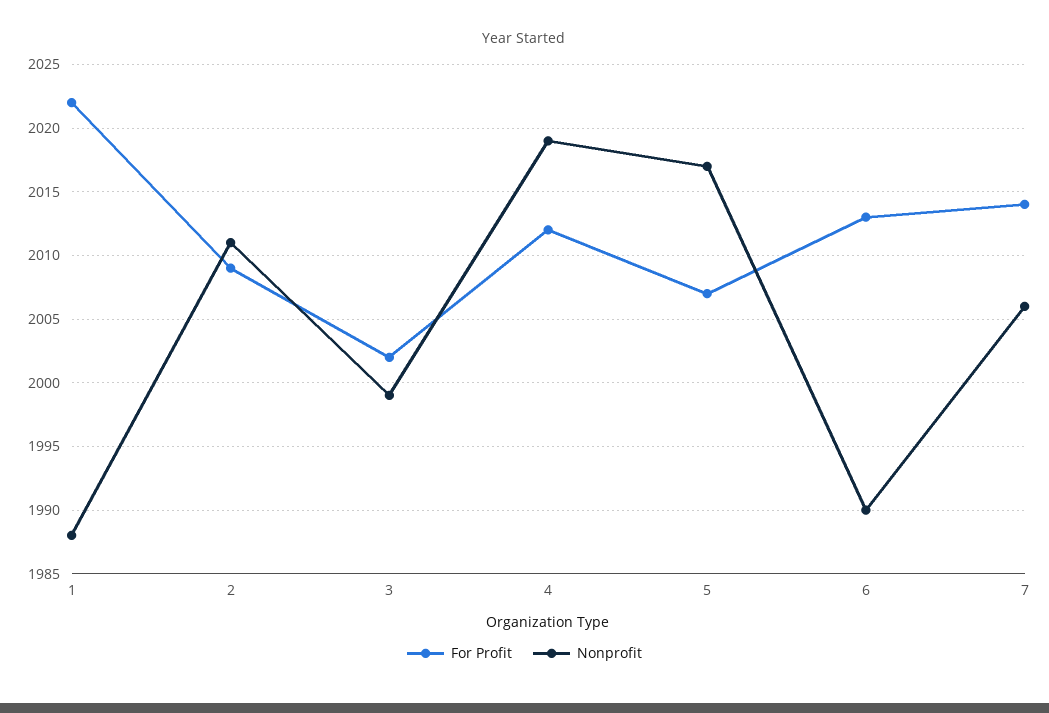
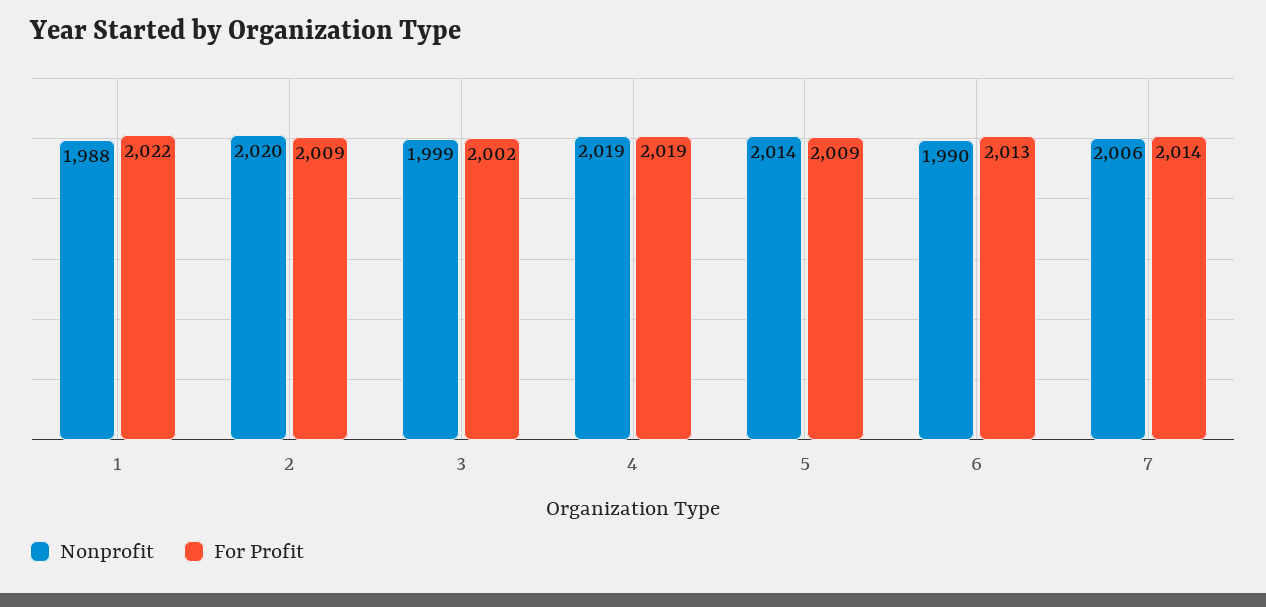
Nonprofit, 2: 2011 -> 2020
For Profit, 4: 2012 -> 2019
For Profit, 5: 2007 -> 2009
Nonprofit, 5: 2017 -> 2014

